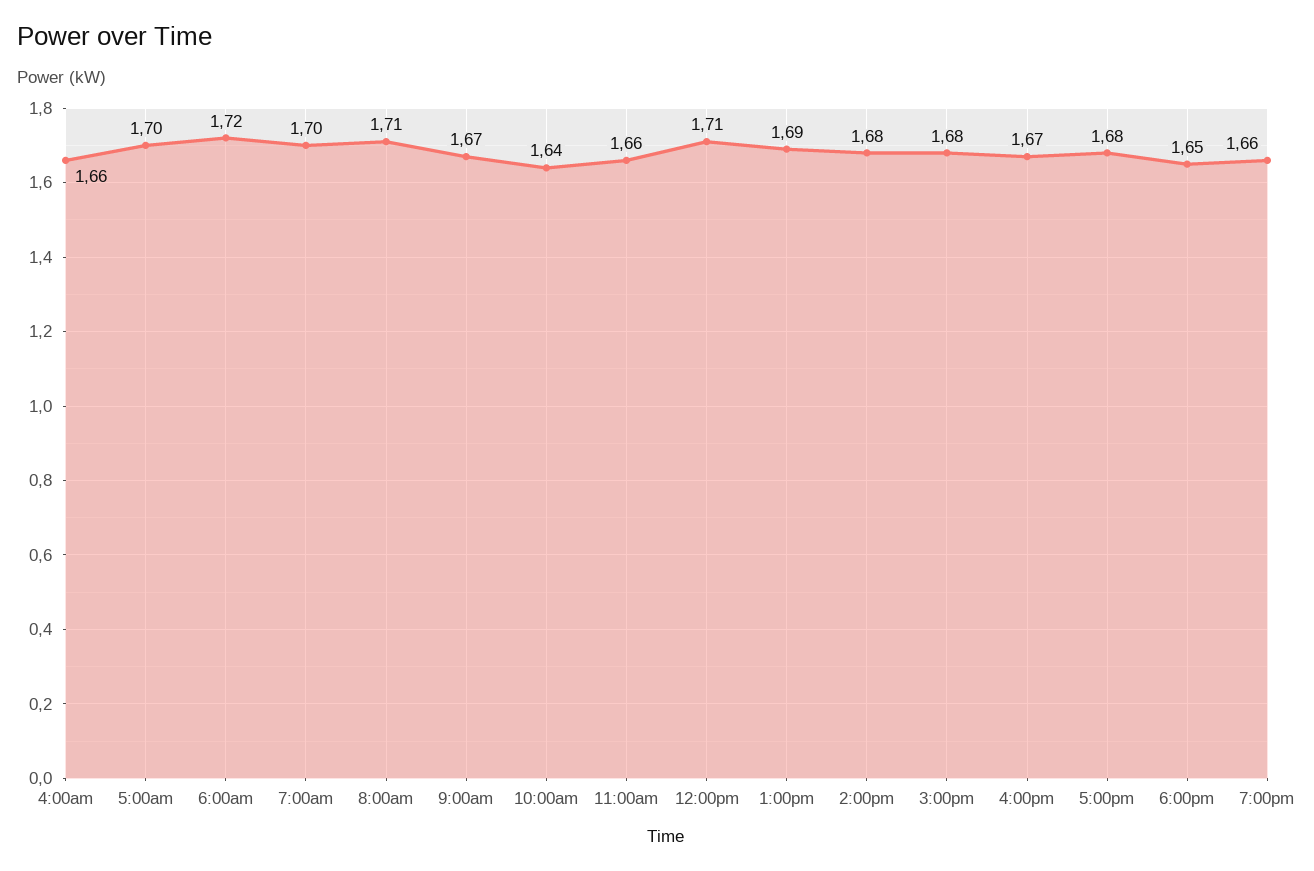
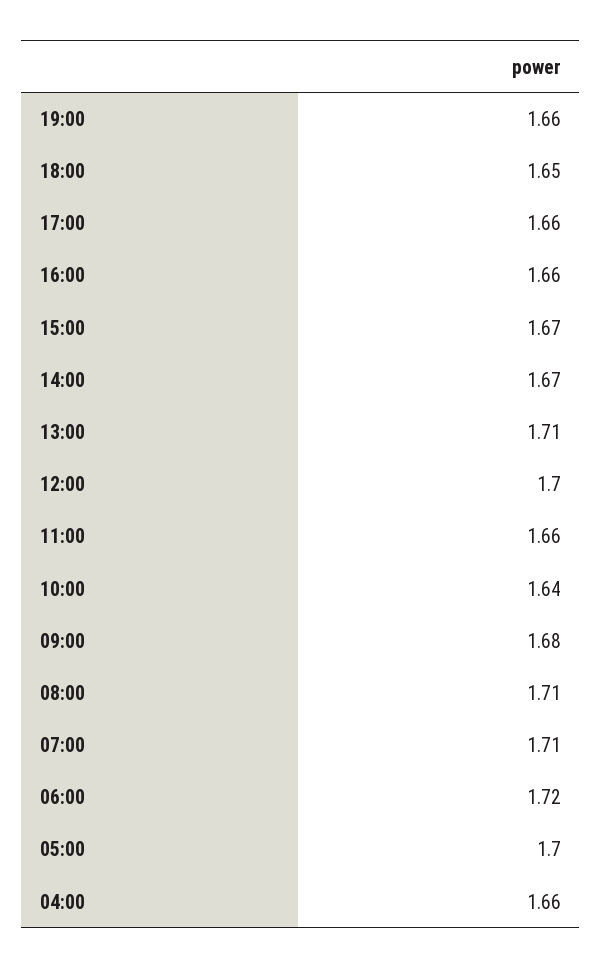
7:00am: 1.7 -> 1.71
9:00am: 1.67 -> 1.68
12:00pm: 1.71 -> 1.7
1:00pm: 1.69 -> 1.71
2:00pm: 1.68 -> 1.67
3:00pm: 1.68 -> 1.67
4:00pm: 1.67 -> 1.66
5:00pm: 1.68 -> 1.66

